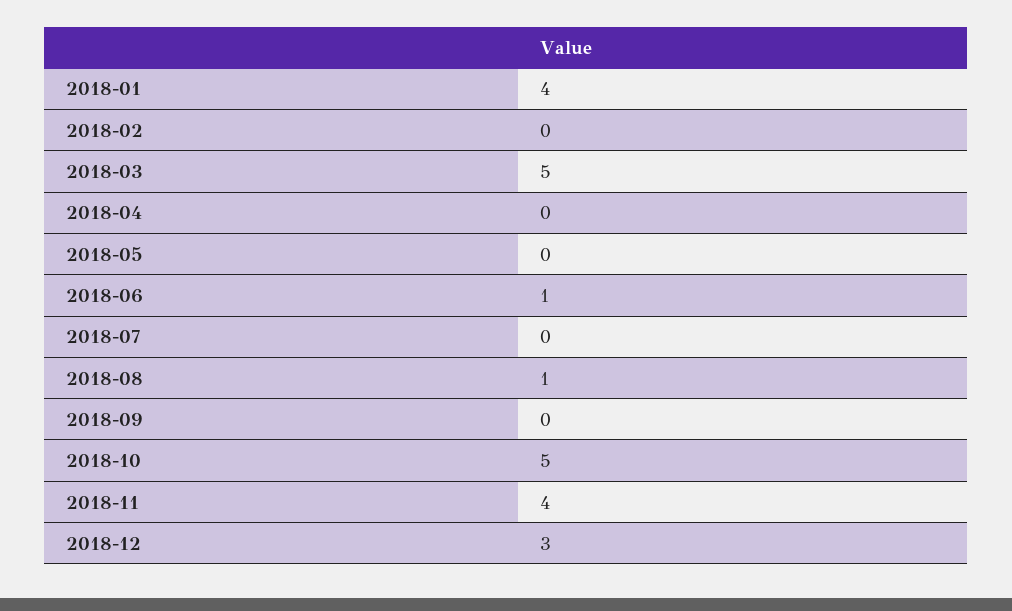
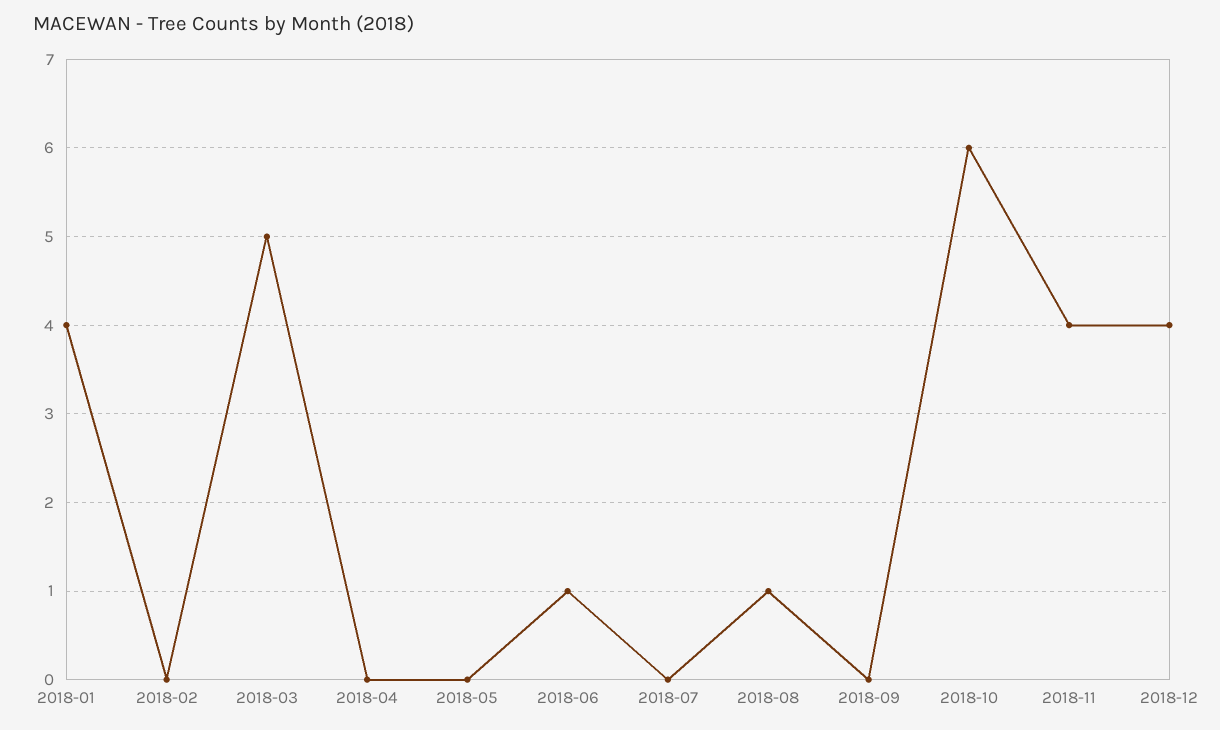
2018-10: 5 -> 6
2018-12: 3 -> 4

